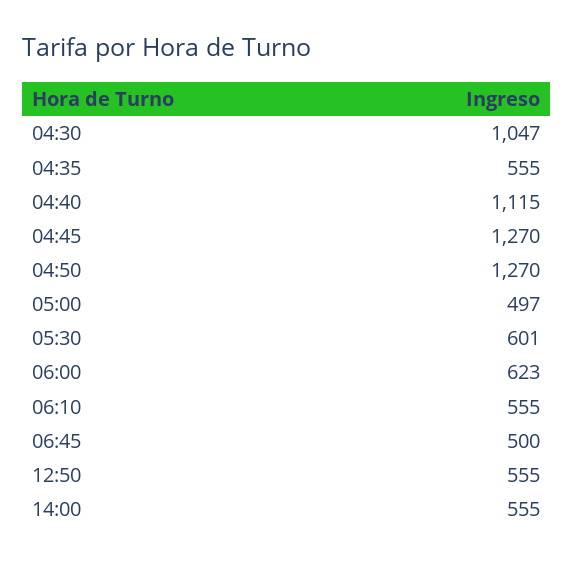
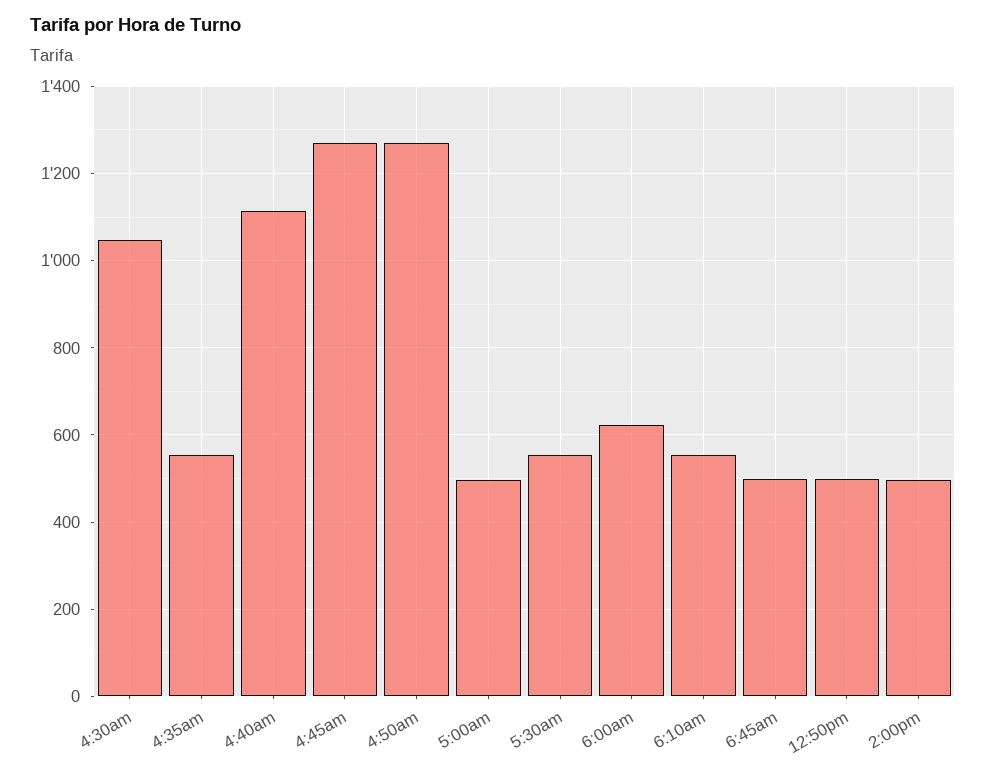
05:30: 601 -> 560
12:50: 555 -> 500
14:00: 555 -> 500

